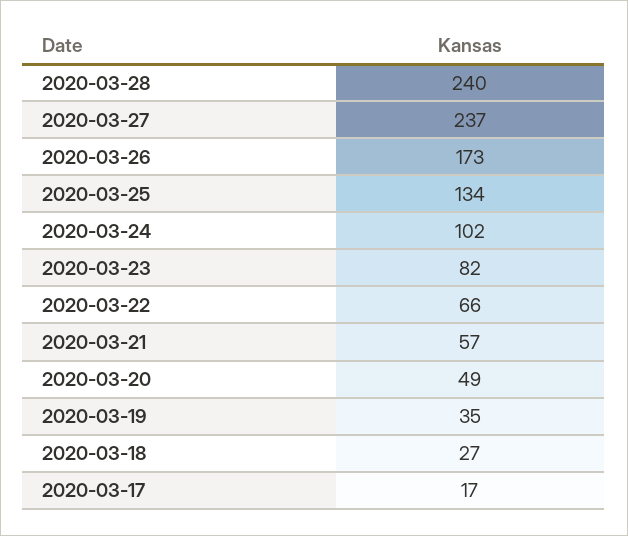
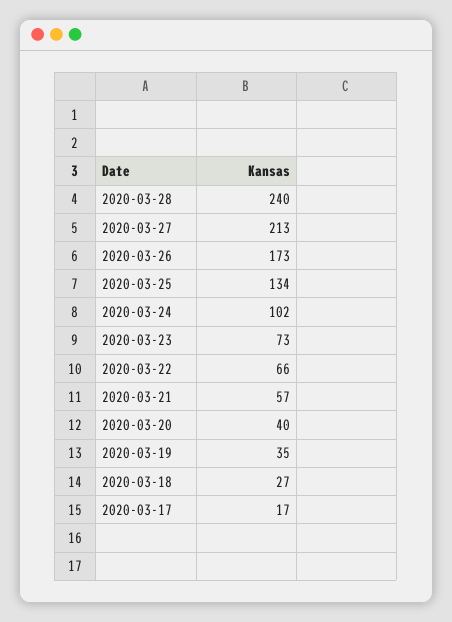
2020-03-27: 237 -> 213
2020-03-23: 82 -> 73
2020-03-20: 49 -> 40

